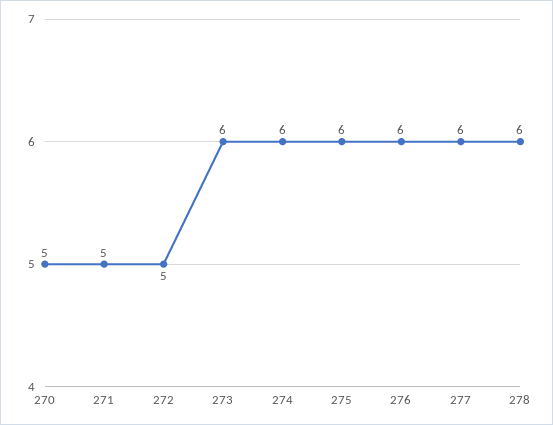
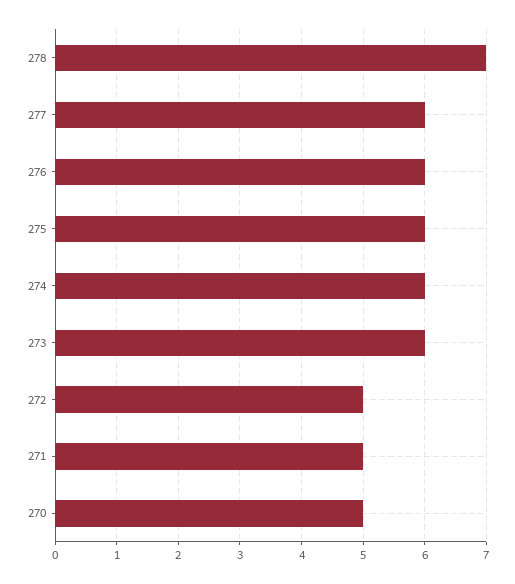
278: 6 -> 7

